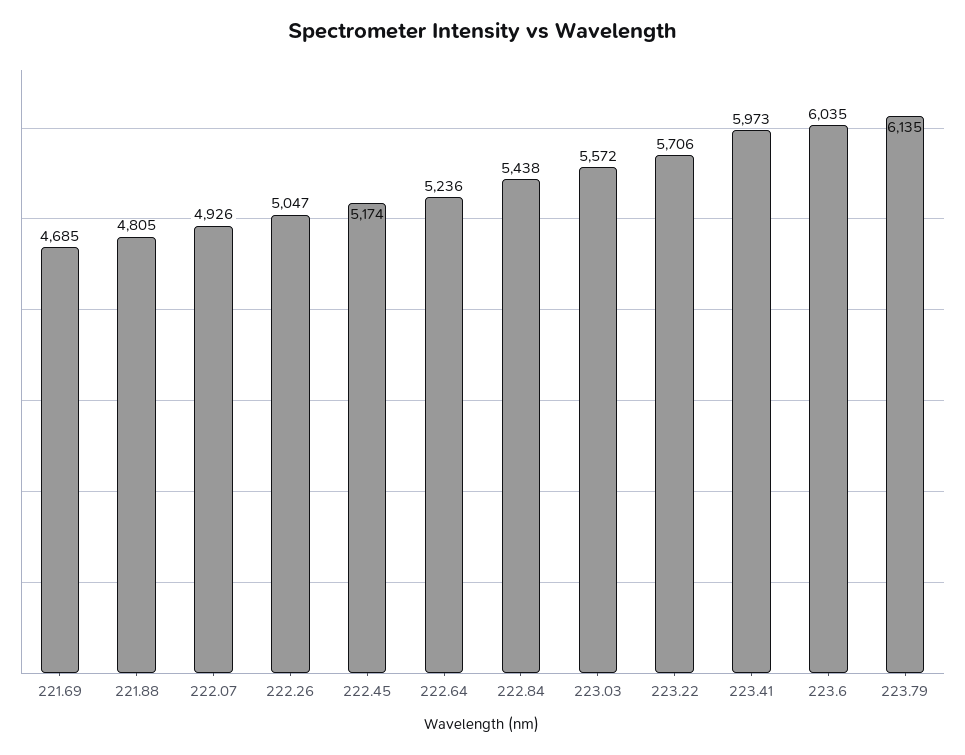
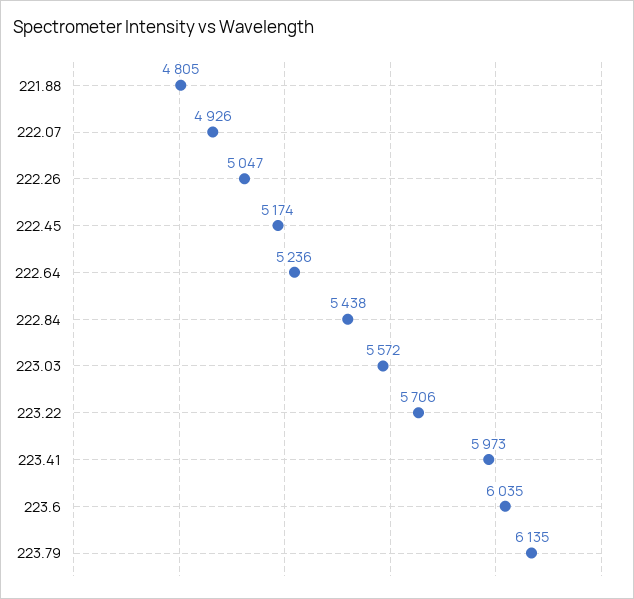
221.69: 4685 -> none

